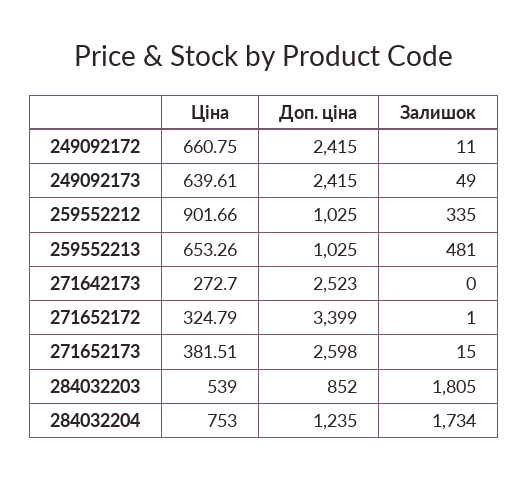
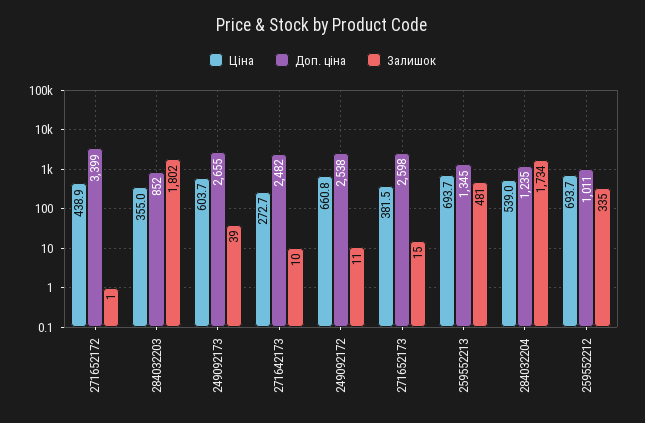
Доп. ціна, 249092172: 2415 -> 2538
Ціна, 249092173: 639.61 -> 603.7
Доп. ціна, 249092173: 2415 -> 2655
Залишок, 249092173: 49 -> 39
Ціна, 259552212: 901.66 -> 693.7
Доп. ціна, 259552212: 1025 -> 1011
Ціна, 259552213: 653.26 -> 693.7
Доп. ціна, 259552213: 1025 -> 1345
Доп. ціна, 271642173: 2523 -> 2482
Залишок, 271642173: 0 -> 10
Ціна, 271652172: 324.79 -> 438.9
Ціна, 284032203: 539 -> 355
Залишок, 284032203: 1805 -> 1802
Ціна, 284032204: 753 -> 539

